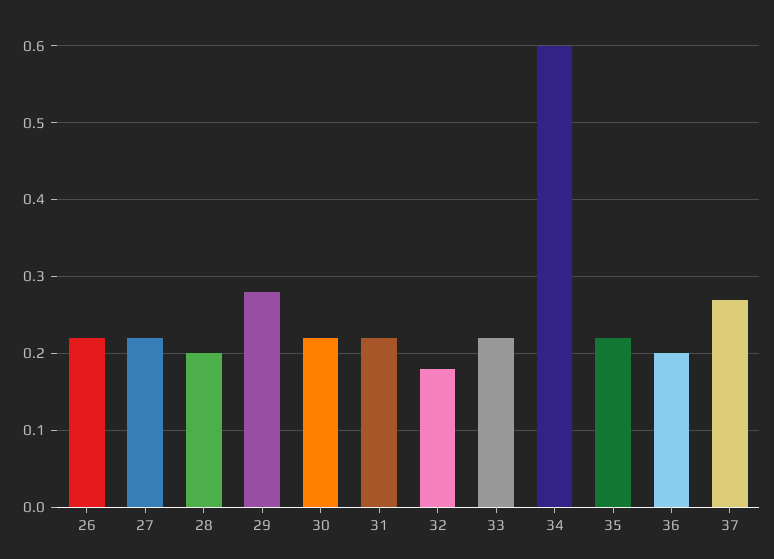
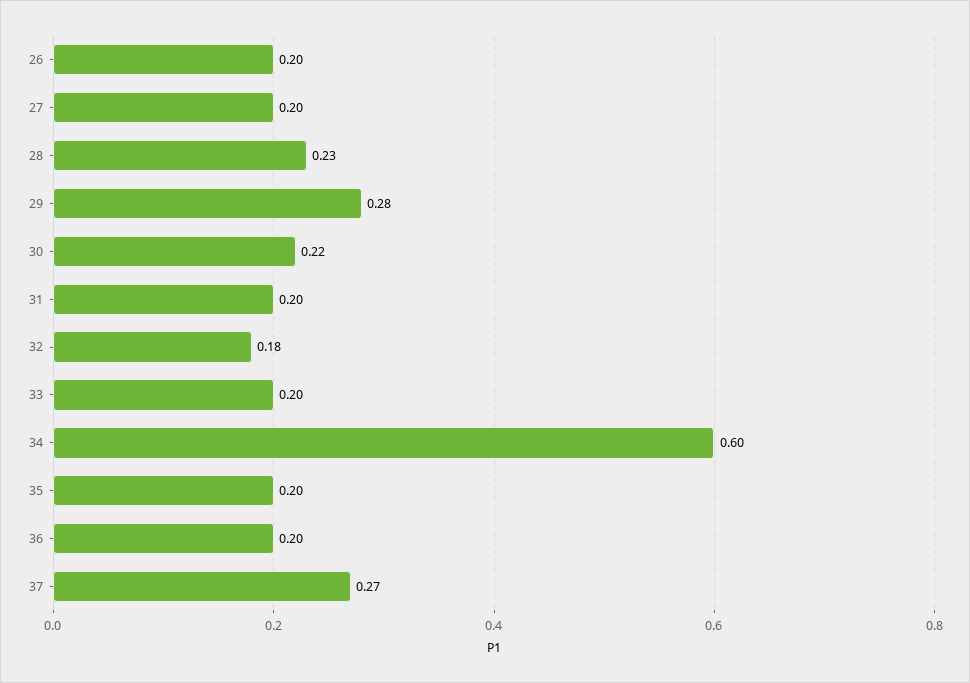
26: 0.22 -> 0.2
27: 0.22 -> 0.2
28: 0.2 -> 0.23
31: 0.22 -> 0.2
33: 0.22 -> 0.2
35: 0.22 -> 0.2

